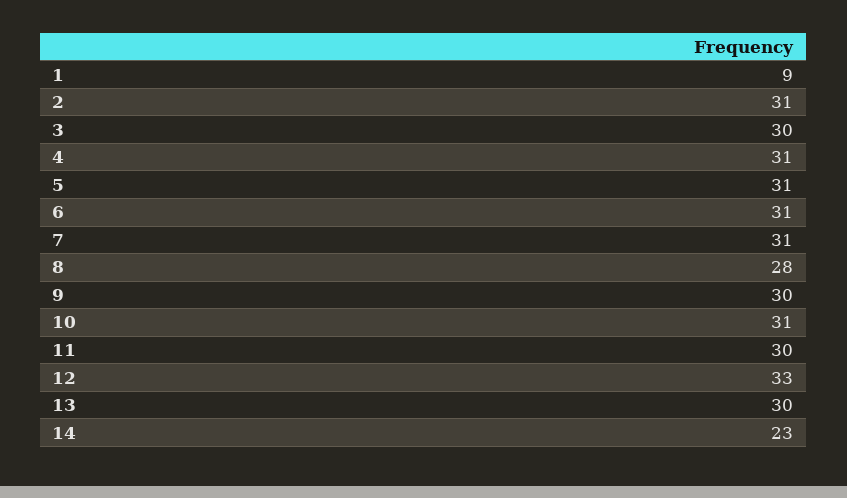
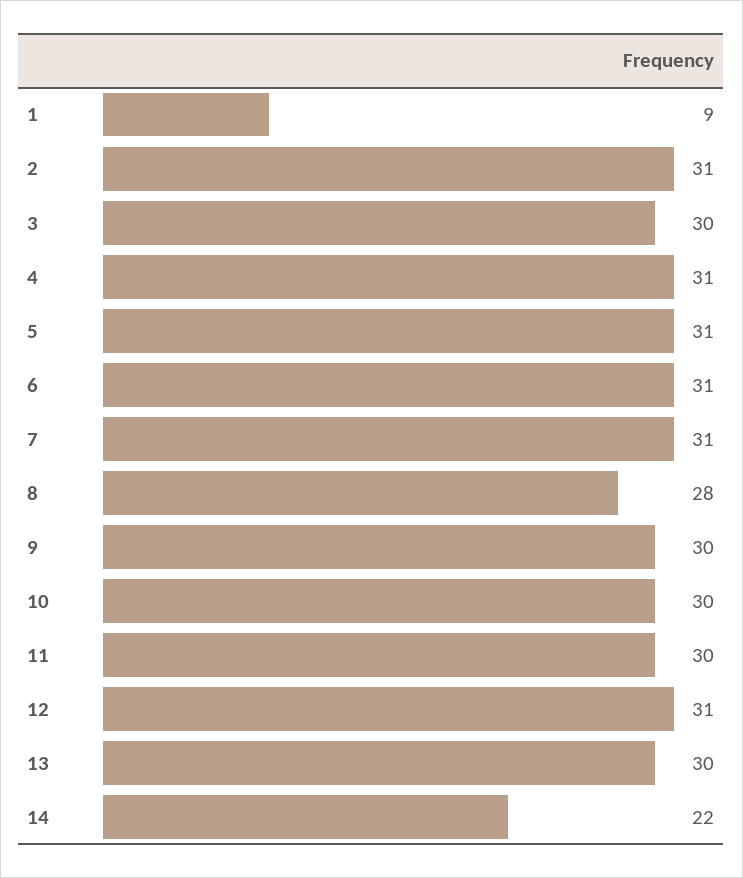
10: 31 -> 30
12: 33 -> 31
14: 23 -> 22

